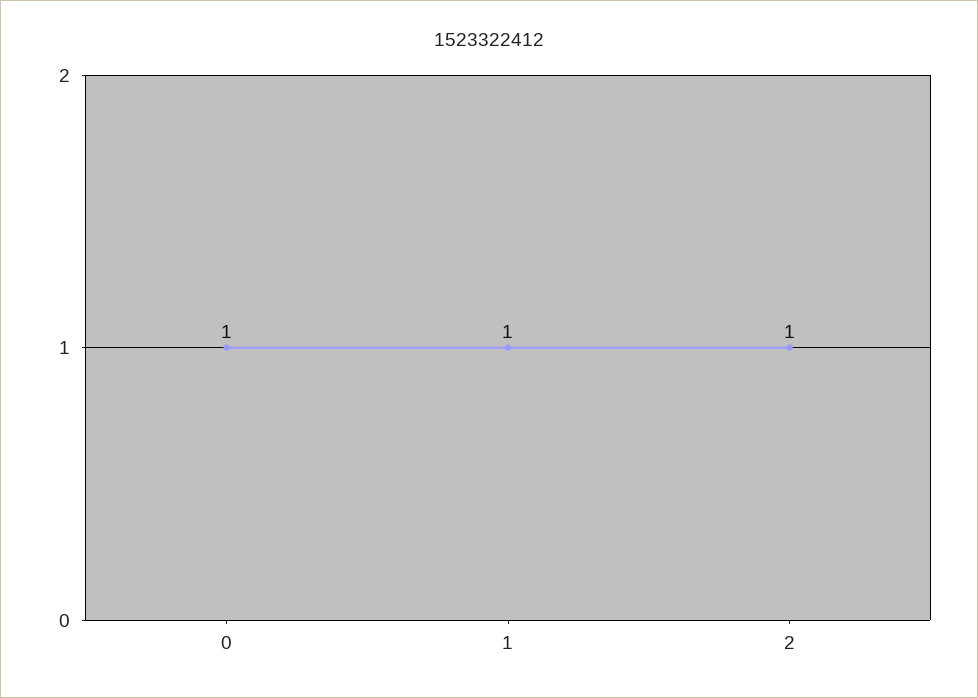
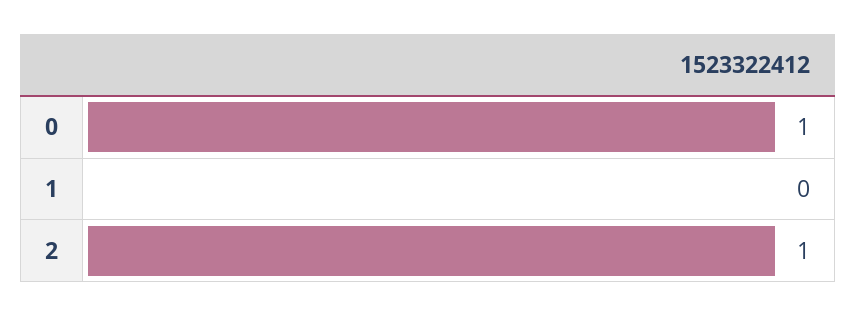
1: 1 -> 0

